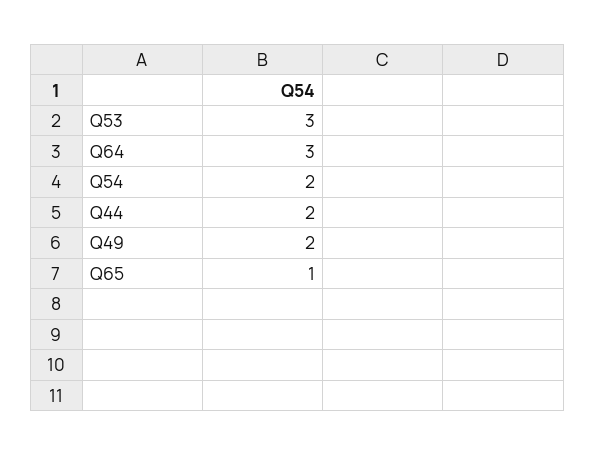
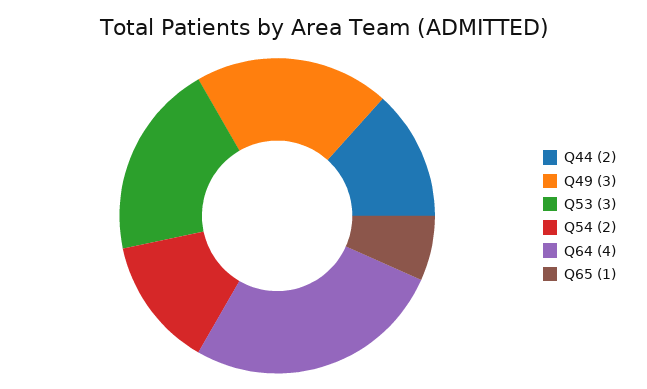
Q64: 3 -> 4
Q49: 2 -> 3

